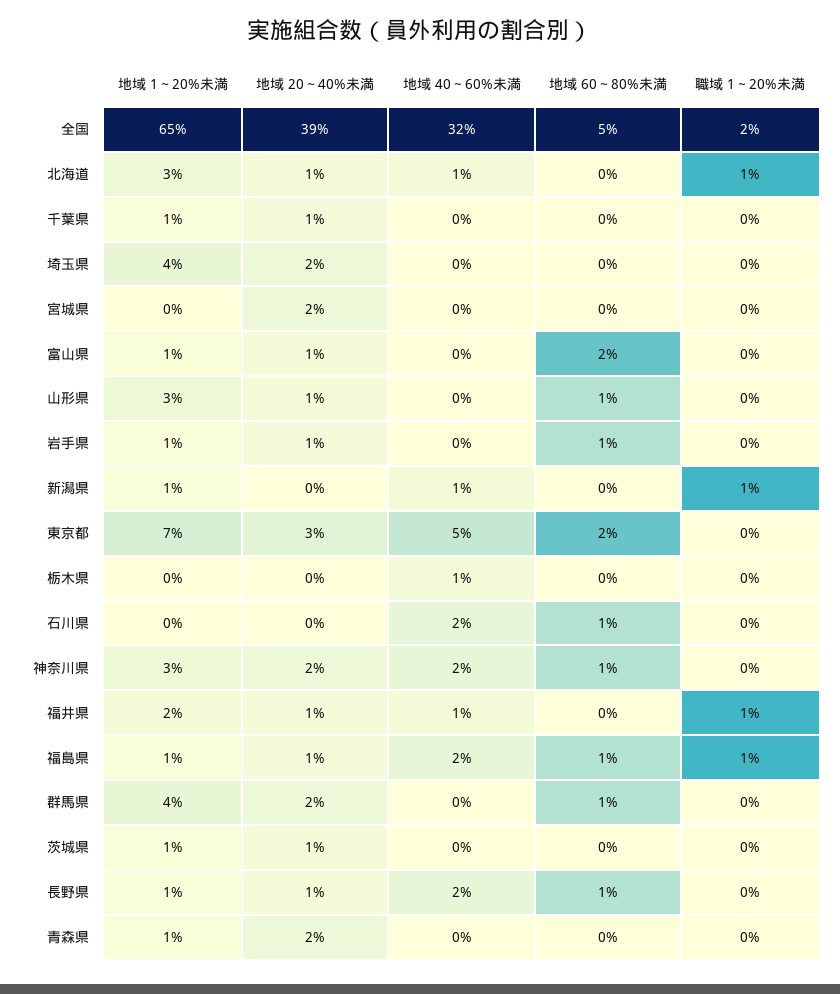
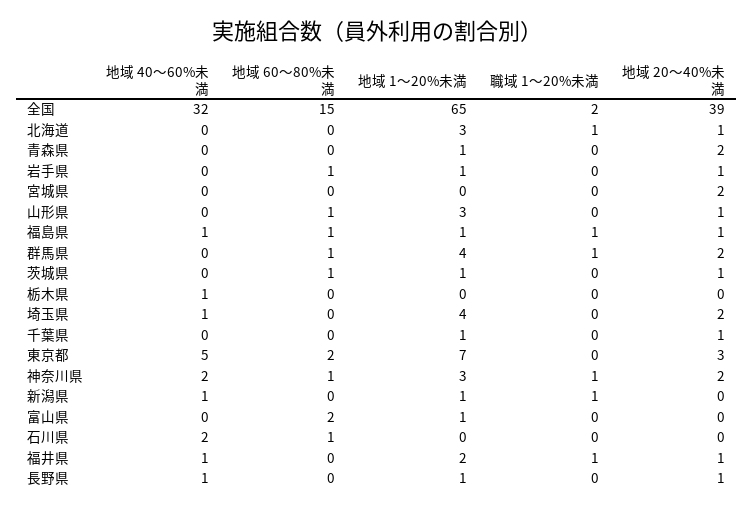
地域 60～80%未満, 全国: 5 -> 15
地域 40～60%未満, 北海道: 1 -> 0
地域 40～60%未満, 埼玉県: 0 -> 1
地域 20～40%未満, 富山県: 1 -> 0
職域 1～20%未満, 神奈川県: 0 -> 1
地域 40～60%未満, 福島県: 2 -> 1
職域 1～20%未満, 群馬県: 0 -> 1
地域 60～80%未満, 茨城県: 0 -> 1
地域 40～60%未満, 長野県: 2 -> 1
地域 60～80%未満, 長野県: 1 -> 0

